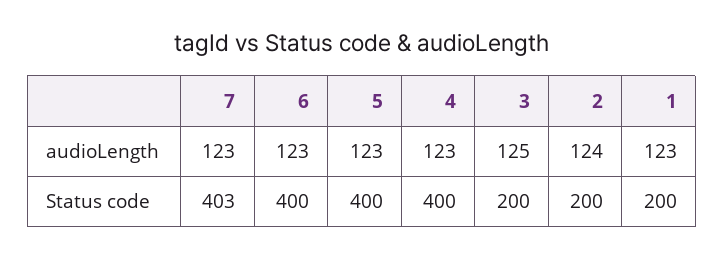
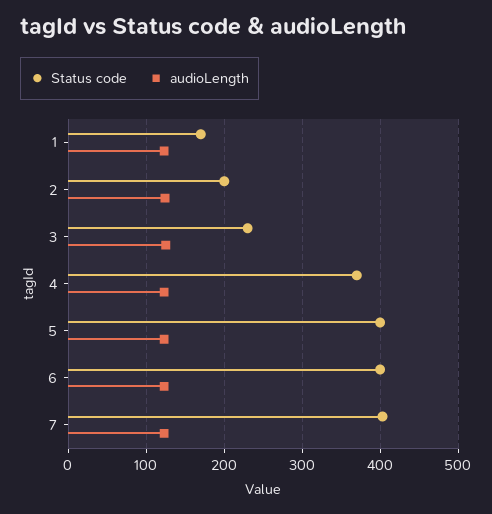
Status code, 4: 400 -> 370
Status code, 3: 200 -> 230
Status code, 1: 200 -> 170

